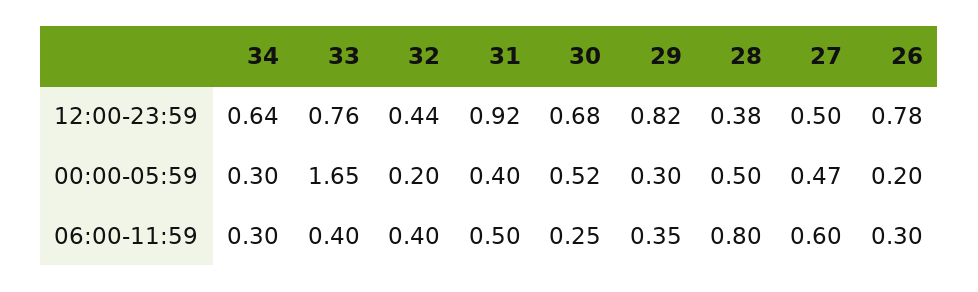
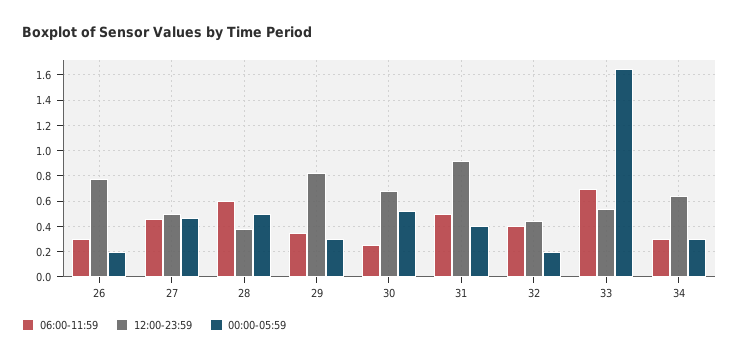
12:00-23:59, 33: 0.76 -> 0.55
06:00-11:59, 33: 0.4 -> 0.7
06:00-11:59, 28: 0.8 -> 0.6
06:00-11:59, 27: 0.6 -> 0.45

